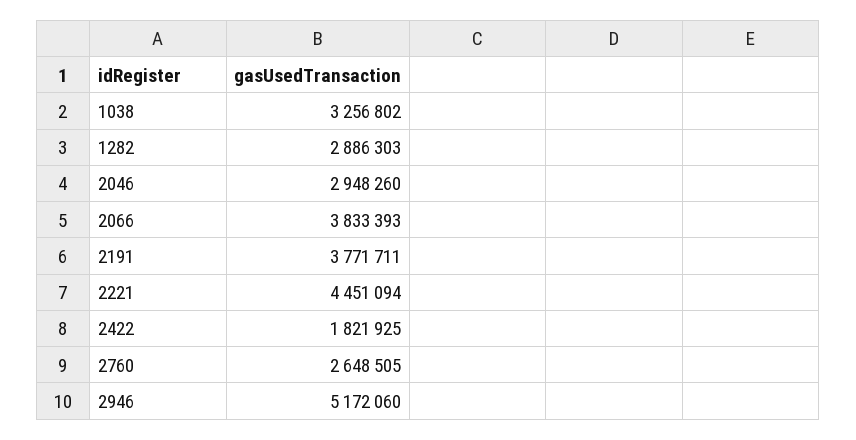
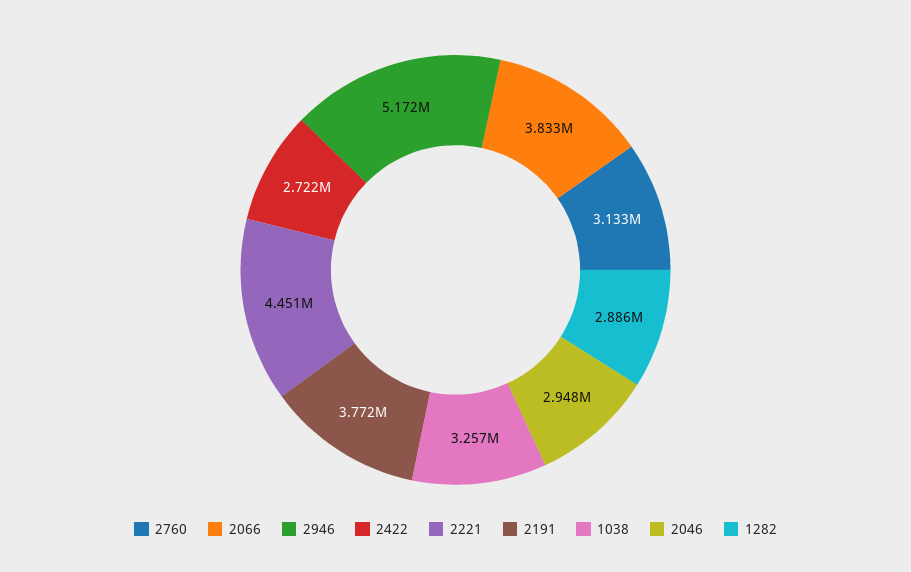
2422: 1821925 -> 2722000
2760: 2648505 -> 3133000

